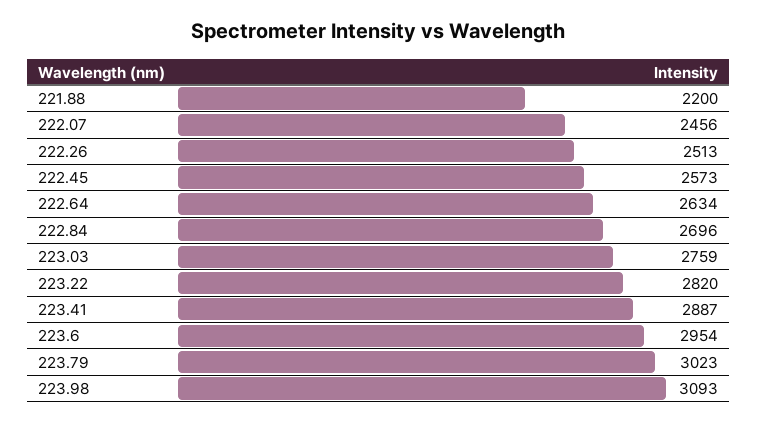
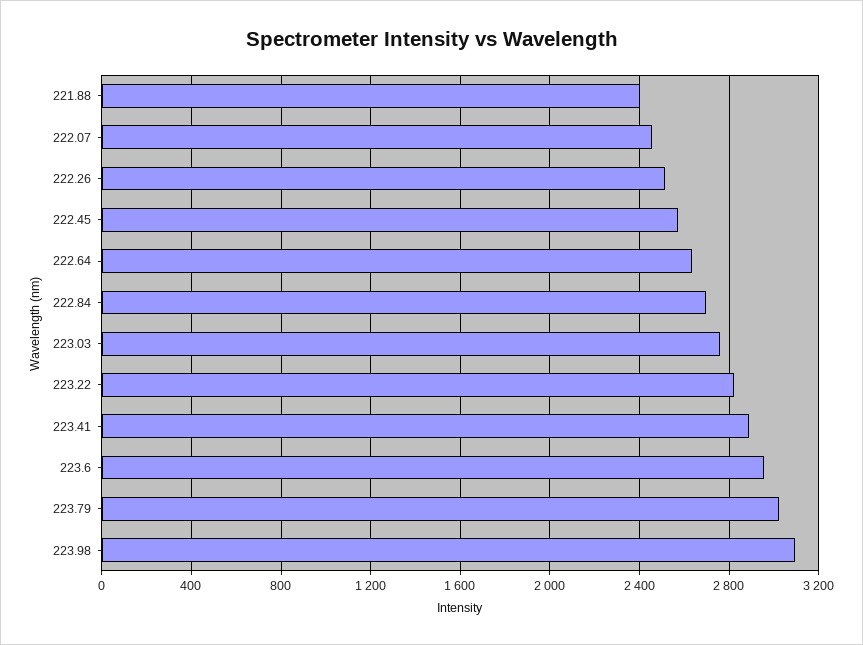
221.88: 2200 -> 2400

